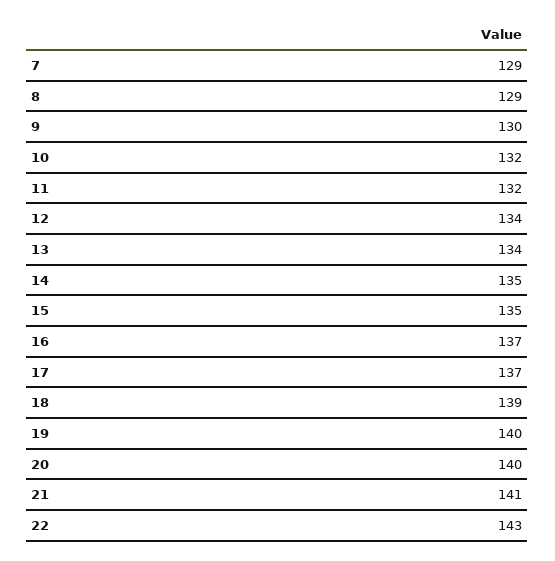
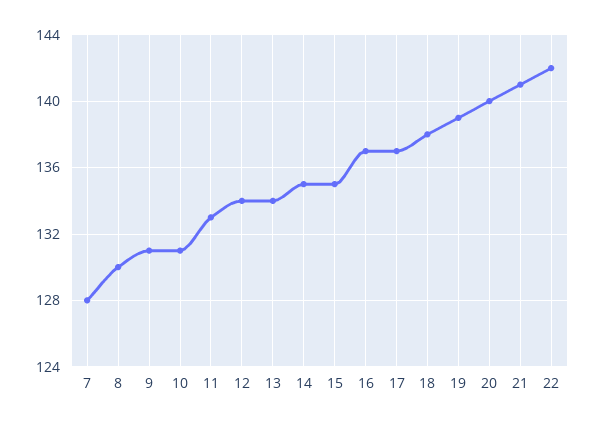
7: 129 -> 128
8: 129 -> 130
9: 130 -> 131
10: 132 -> 131
11: 132 -> 133
18: 139 -> 138
19: 140 -> 139
22: 143 -> 142

